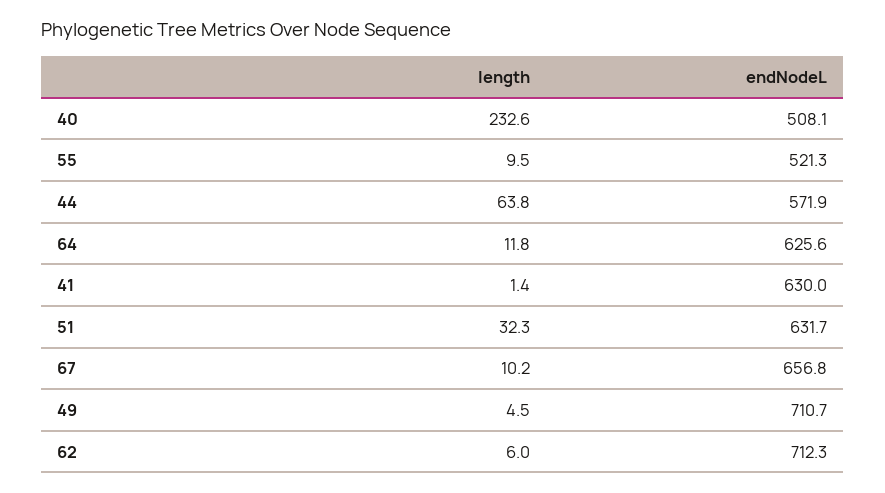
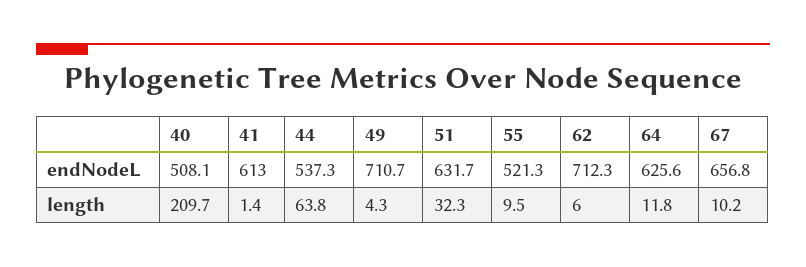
length, 40: 232.6 -> 209.7
endNodeL, 44: 571.9 -> 537.3
endNodeL, 41: 630 -> 613
length, 49: 4.5 -> 4.3

